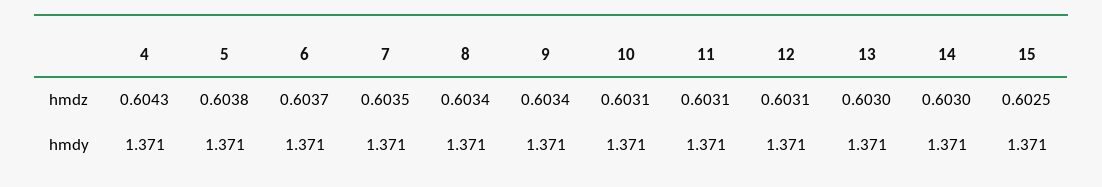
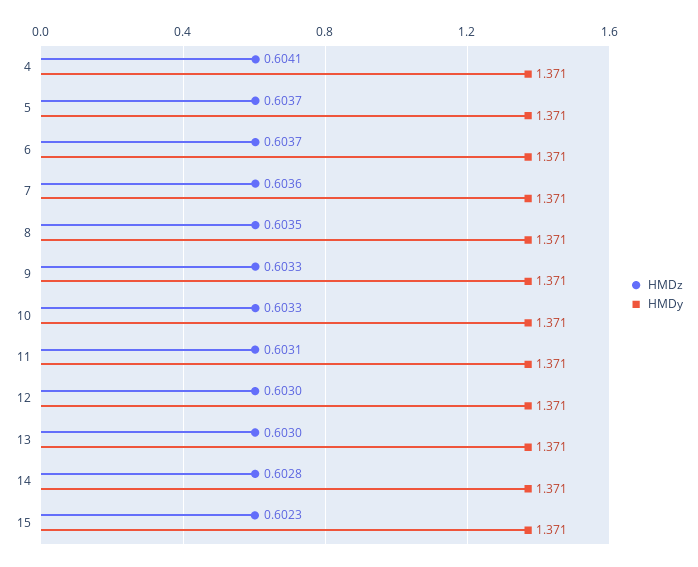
hmdz, 4: 0.6043 -> 0.6041
hmdz, 5: 0.6038 -> 0.6037
hmdz, 7: 0.6035 -> 0.6036
hmdz, 8: 0.6034 -> 0.6035
hmdz, 9: 0.6034 -> 0.6033
hmdz, 10: 0.6031 -> 0.6033
hmdz, 12: 0.6031 -> 0.603
hmdz, 14: 0.603 -> 0.6028
hmdz, 15: 0.6025 -> 0.6023

